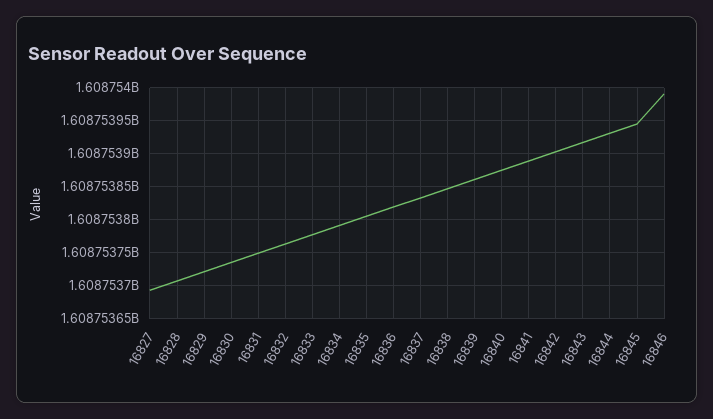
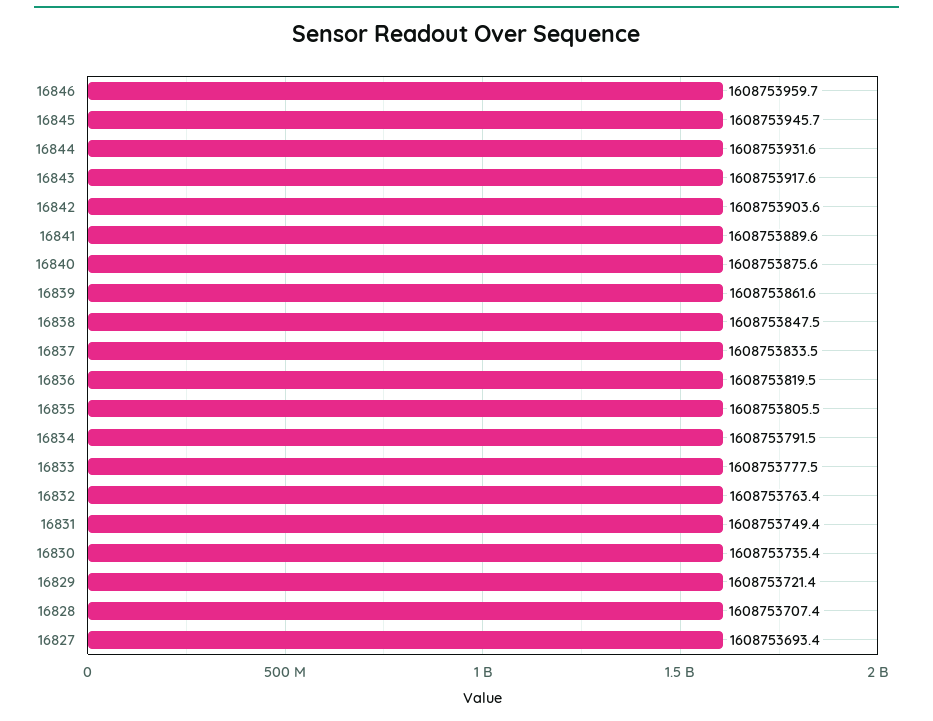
16846: 1608753990 -> 1608753959.7

